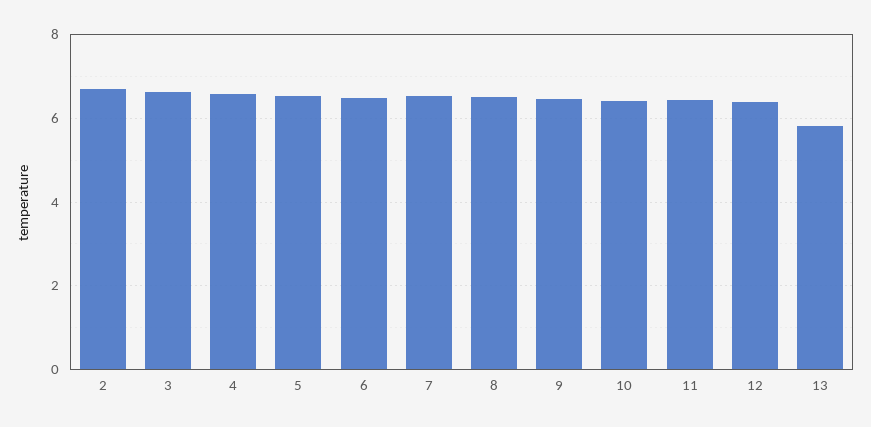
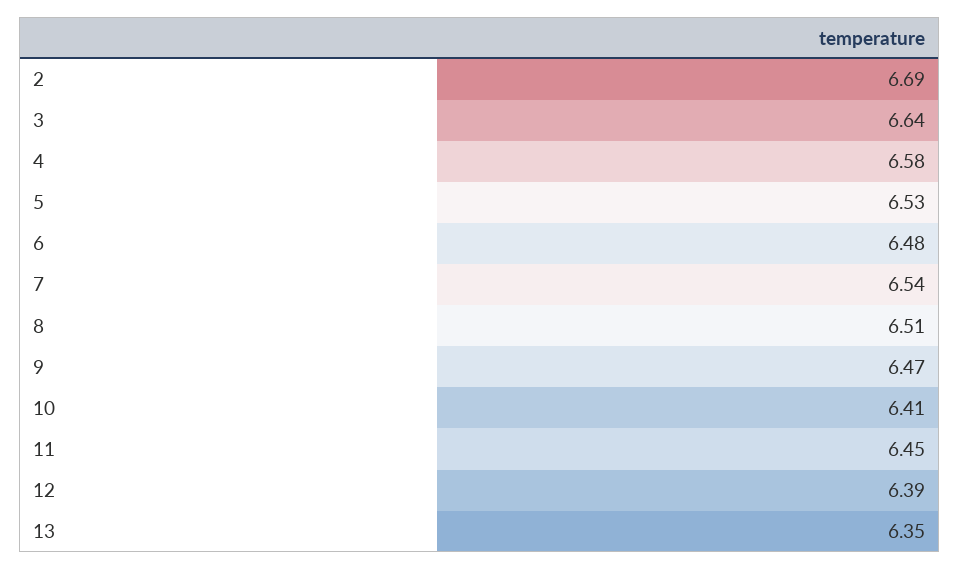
13: 5.8 -> 6.35

